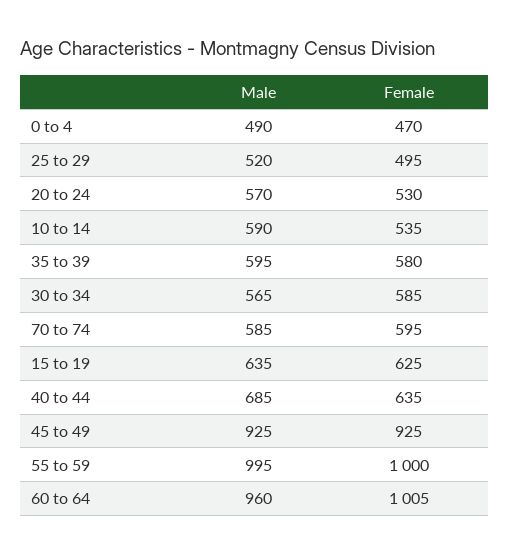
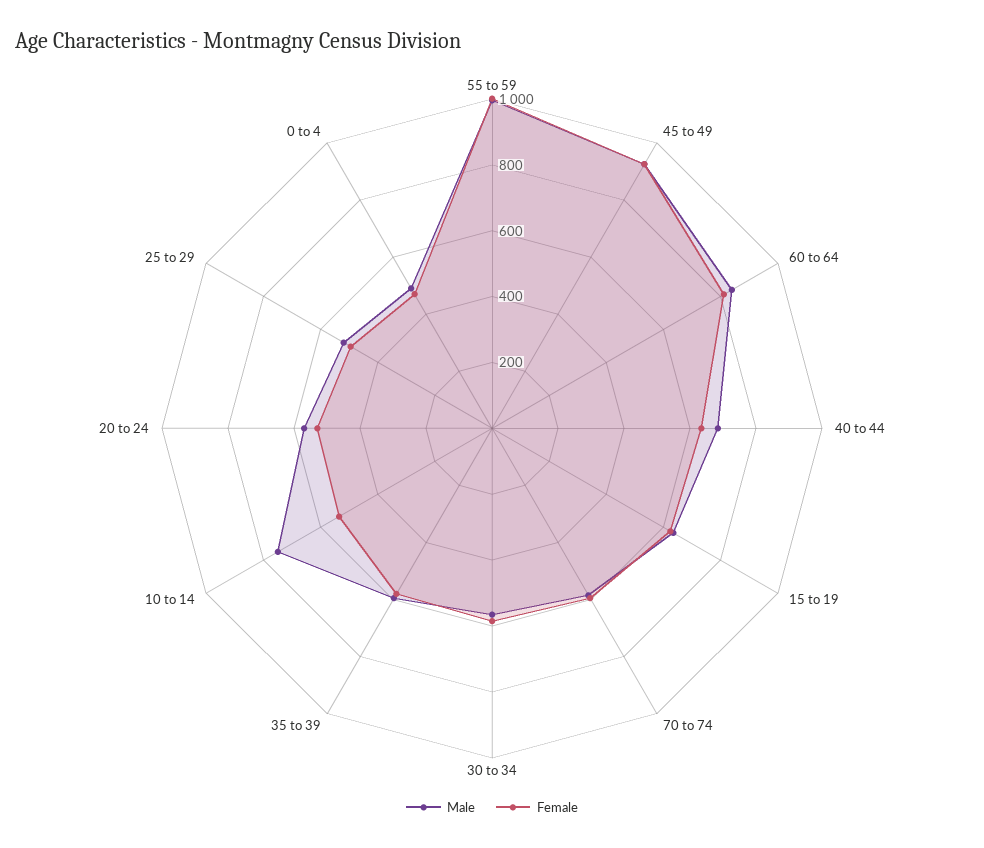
Male, 10 to 14: 590 -> 750
Male, 60 to 64: 960 -> 850
Female, 60 to 64: 1005 -> 800

